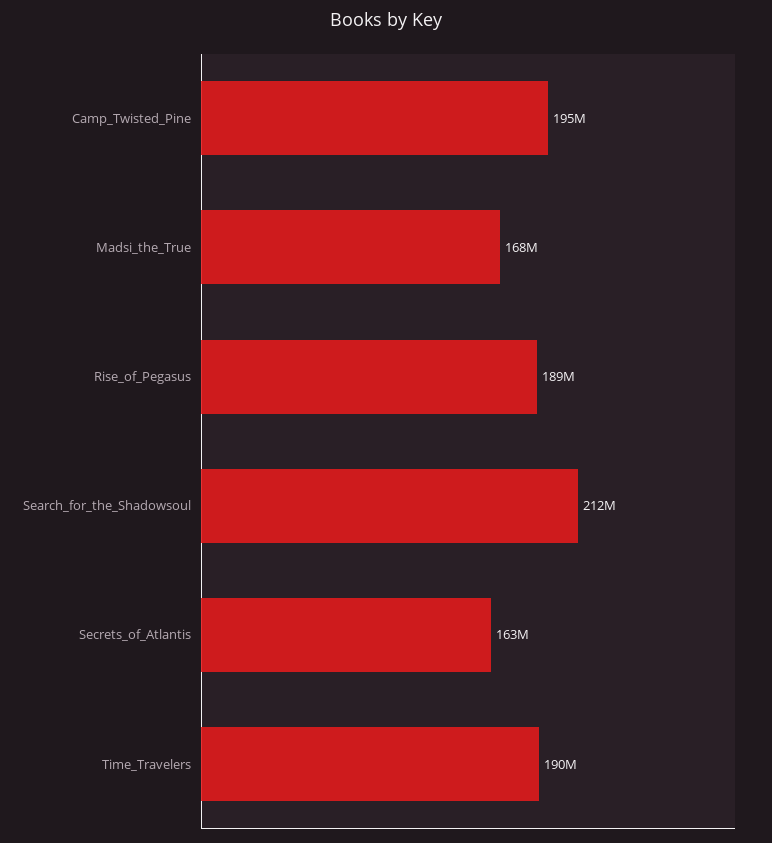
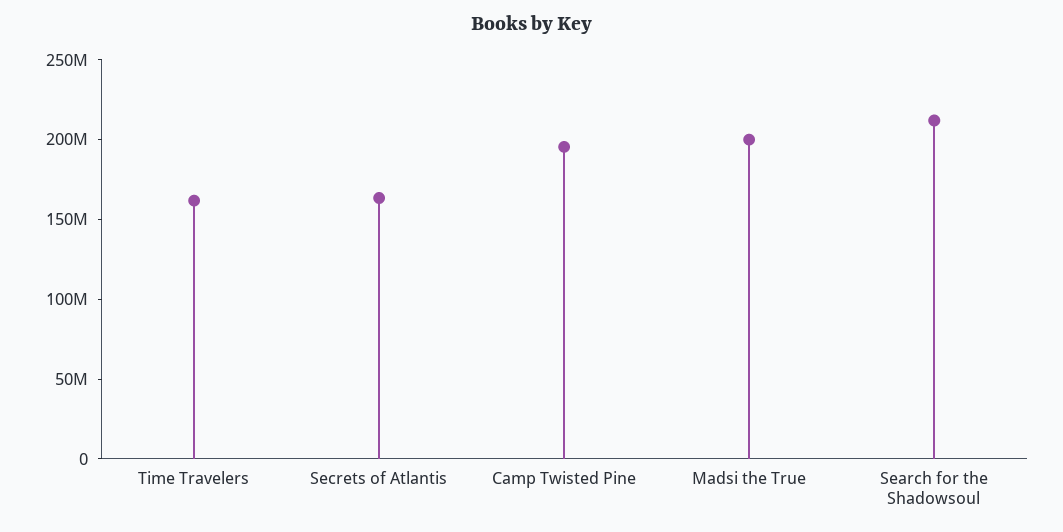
Madsi_the_True: 168000000 -> 200000000
Rise_of_Pegasus: 189000000 -> none
Time_Travelers: 190000000 -> 160000000

